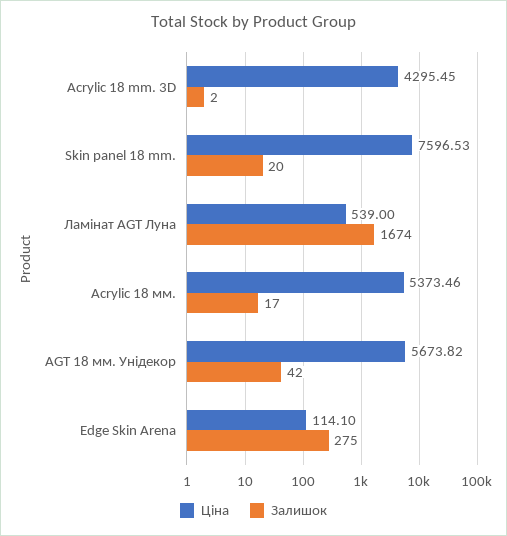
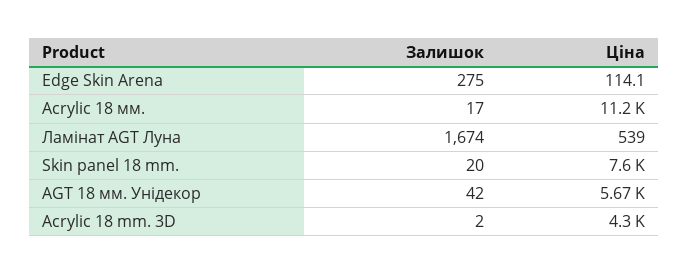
Ціна, Acrylic 18 мм.: 5373.46 -> 11200

